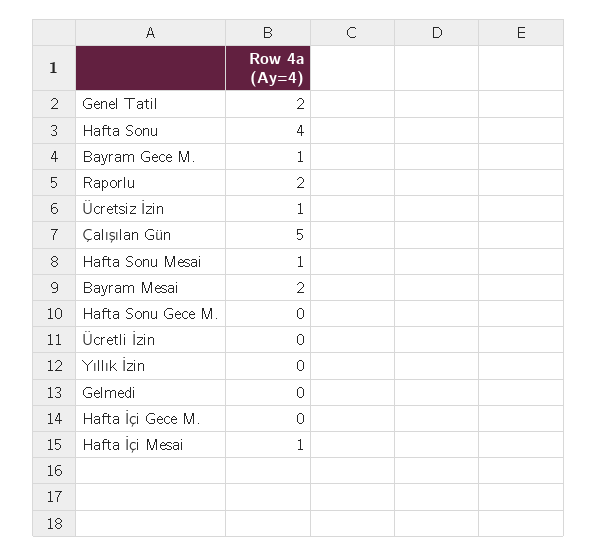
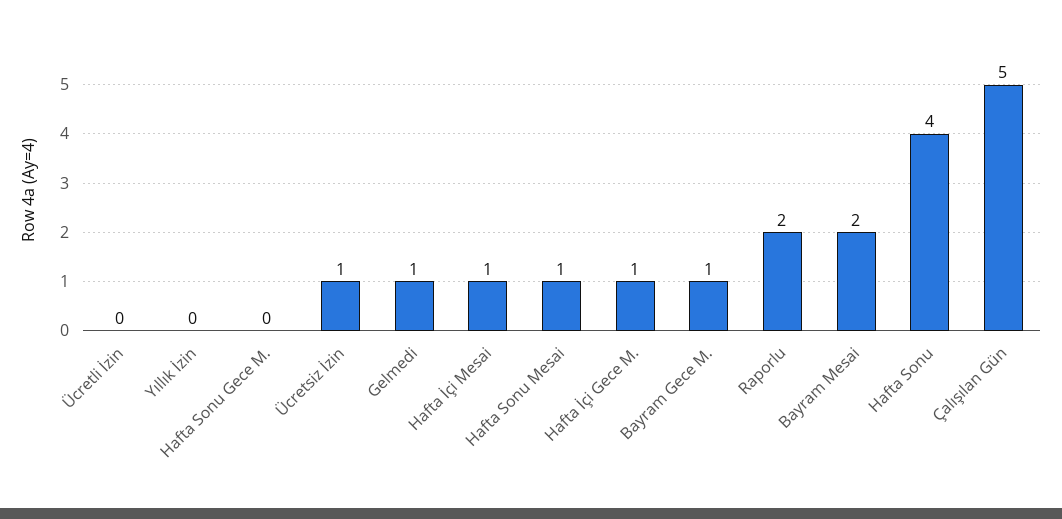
Genel Tatil: 2 -> none
Gelmedi: 0 -> 1
Hafta İçi Gece M.: 0 -> 1

